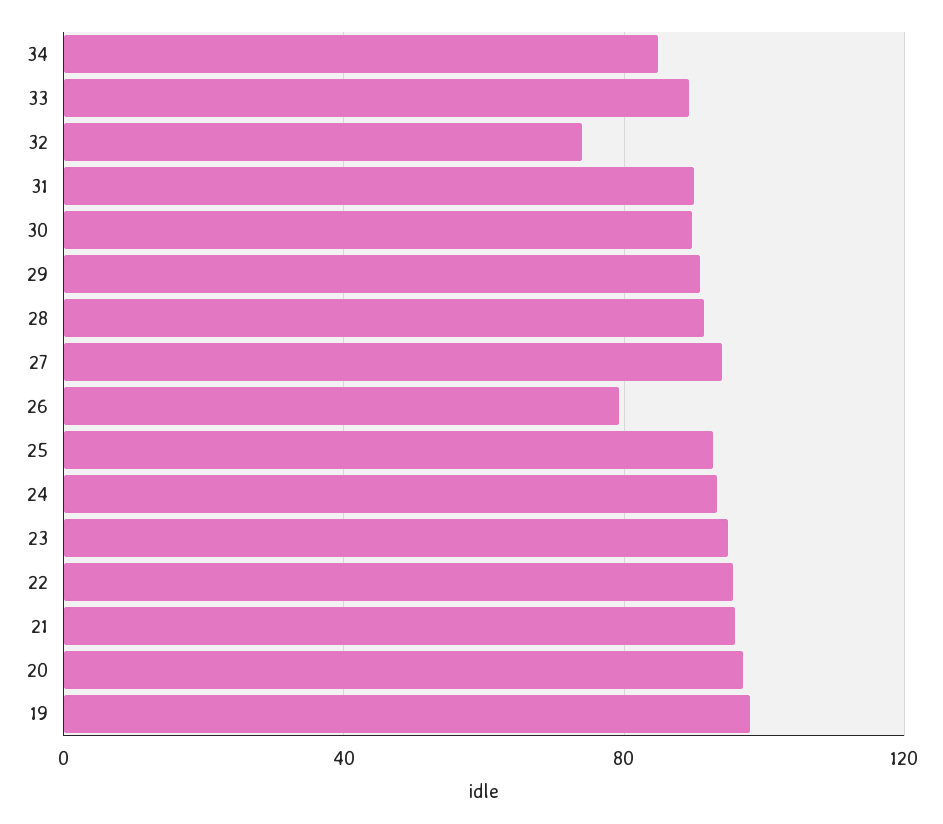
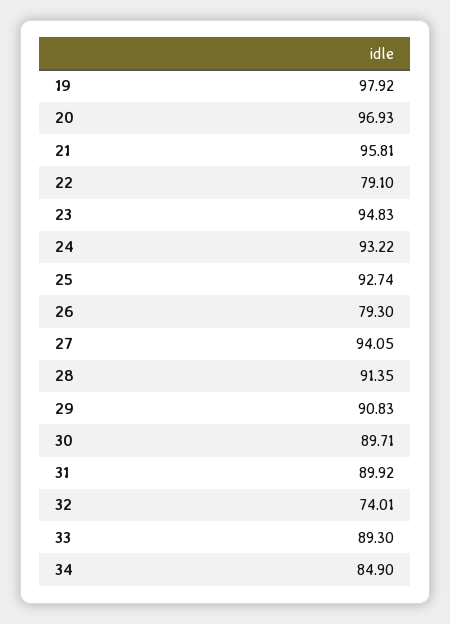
22: 95 -> 79.1

